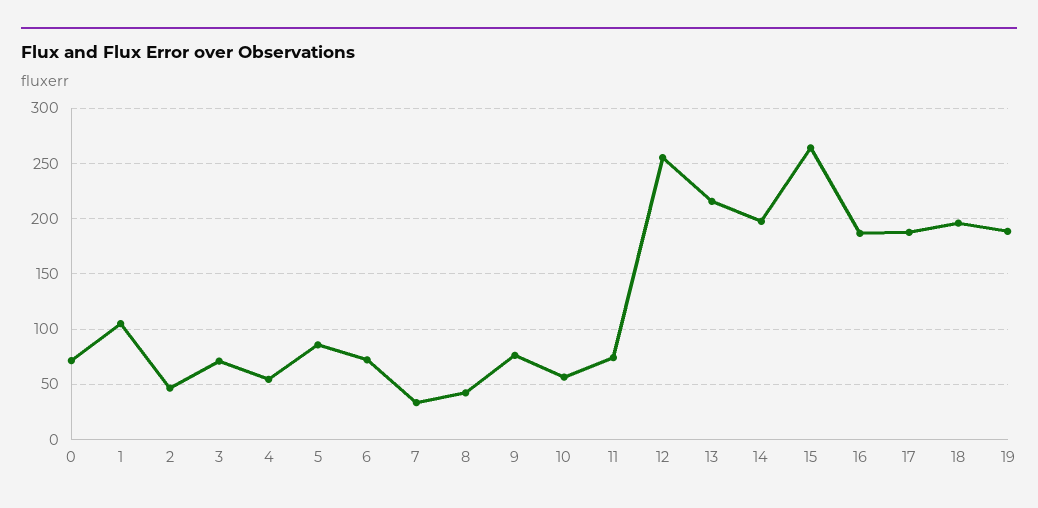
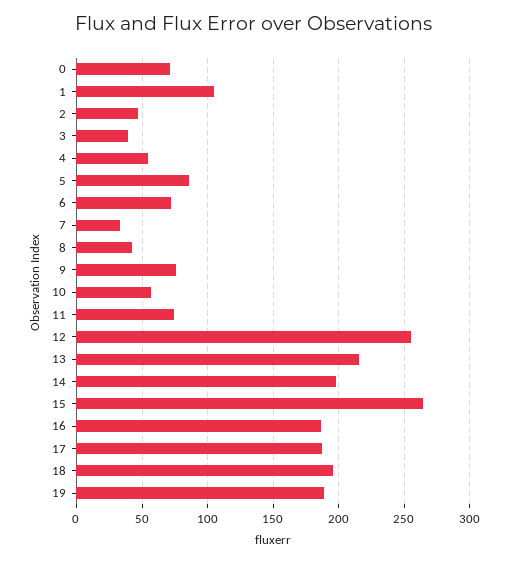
3: 70 -> 40

